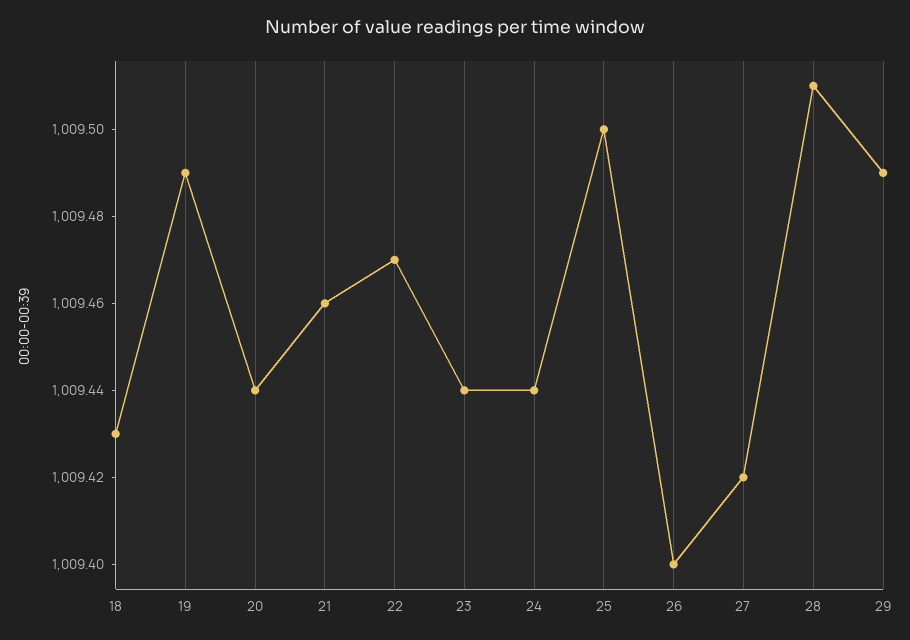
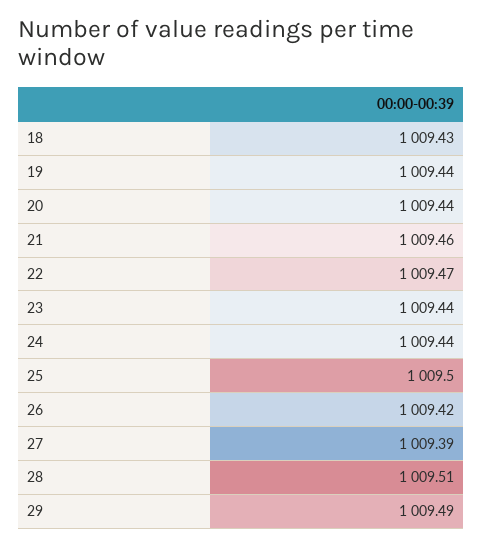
19: 1009.49 -> 1009.44
26: 1009.4 -> 1009.42
27: 1009.42 -> 1009.39

